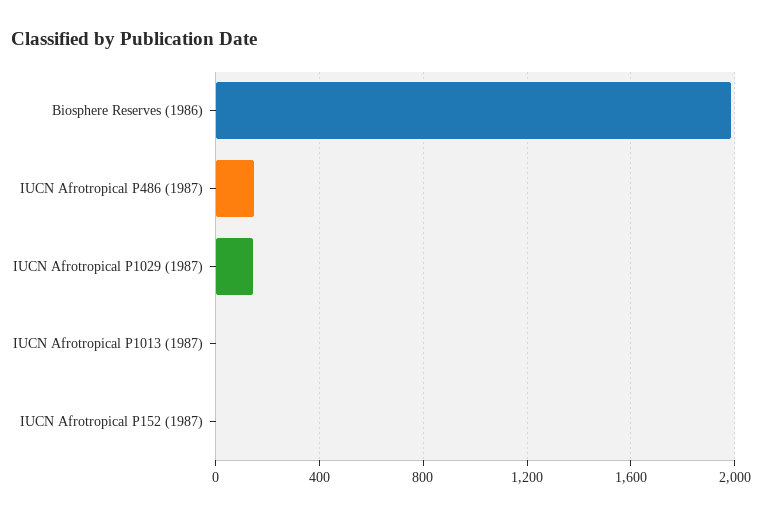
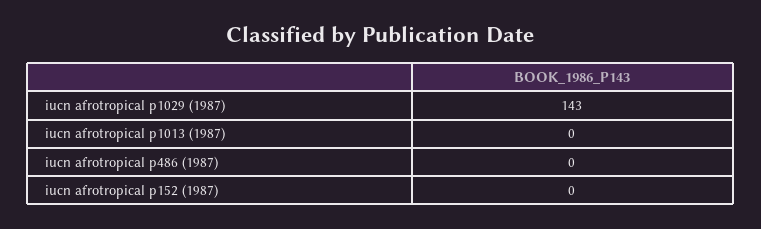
Biosphere Reserves (1986): 2000 -> none
IUCN Afrotropical P486 (1987): 150 -> 0

